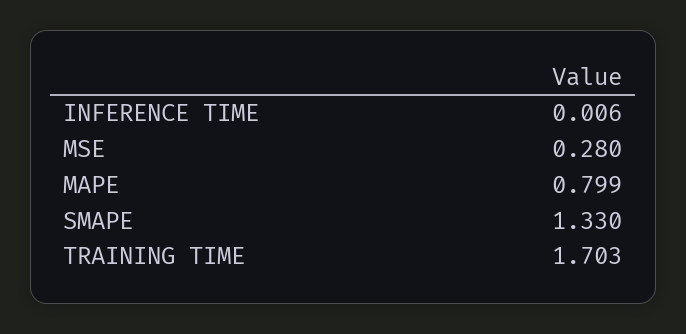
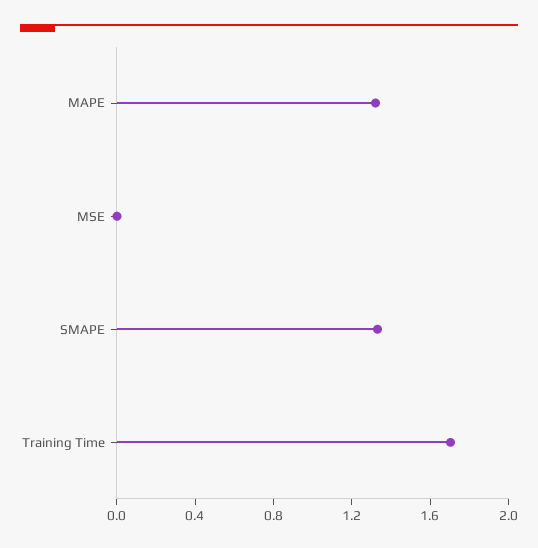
INFERENCE TIME: 0.006 -> none
MSE: 0.28 -> 0
MAPE: 0.799 -> 1.3

